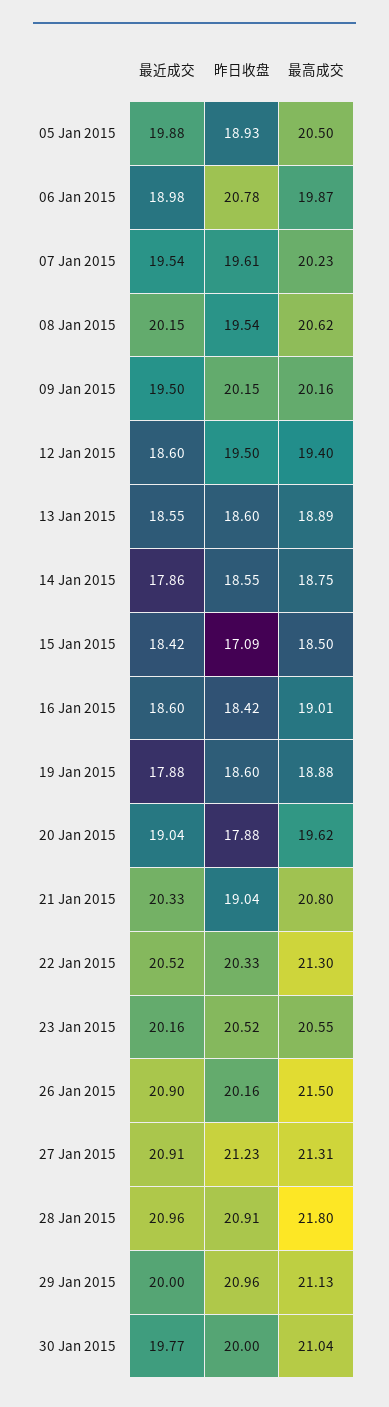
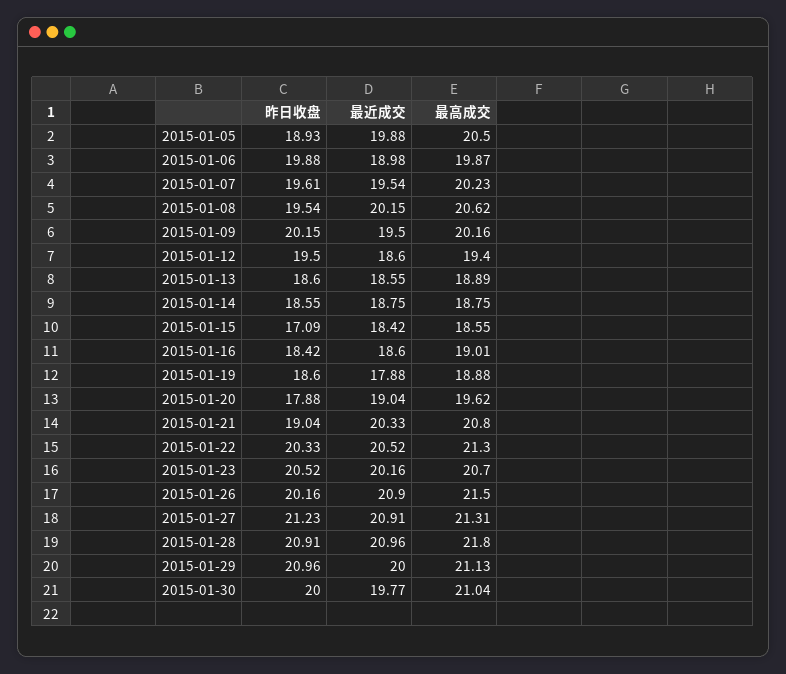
昨日收盘, 06 Jan 2015: 20.78 -> 19.88
最近成交, 14 Jan 2015: 17.86 -> 18.75
最高成交, 15 Jan 2015: 18.5 -> 18.55
最高成交, 23 Jan 2015: 20.55 -> 20.7

